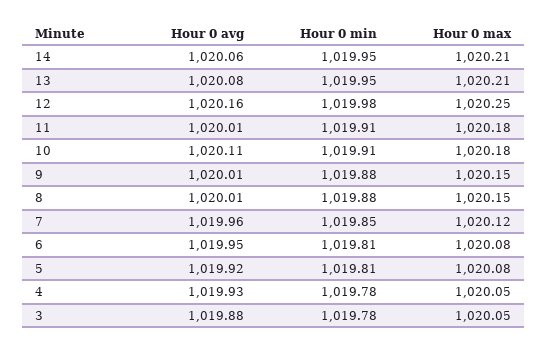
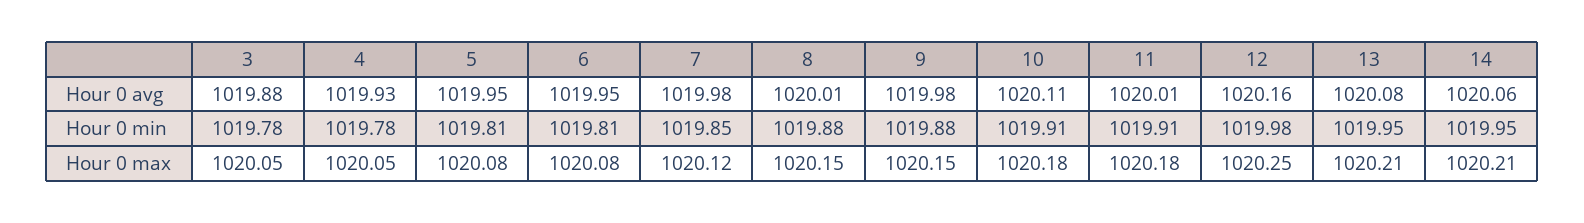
Hour 0 avg, 9: 1020.01 -> 1019.98
Hour 0 avg, 7: 1019.96 -> 1019.98
Hour 0 avg, 5: 1019.92 -> 1019.95

